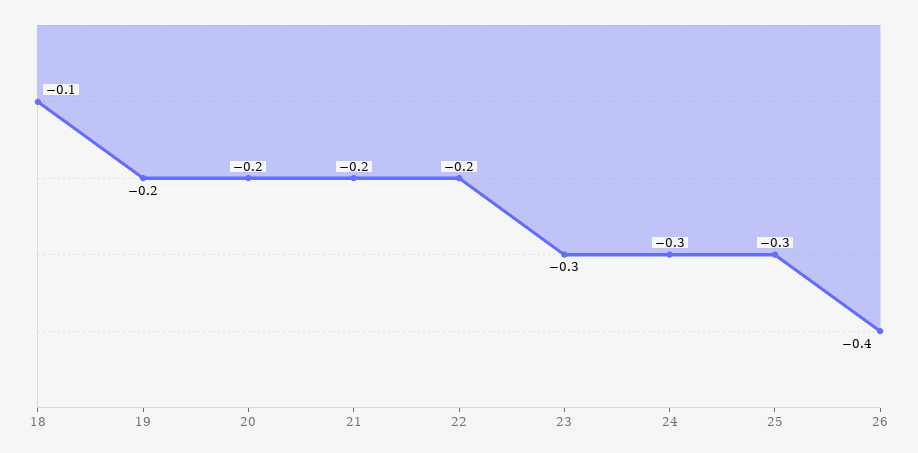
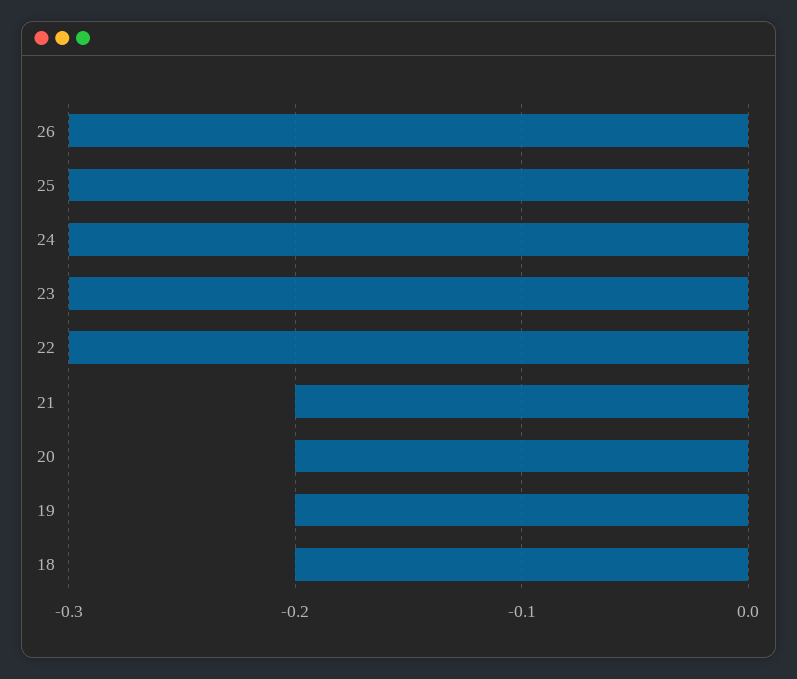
18: -0.1 -> -0.2
22: -0.2 -> -0.3
26: -0.4 -> -0.3

